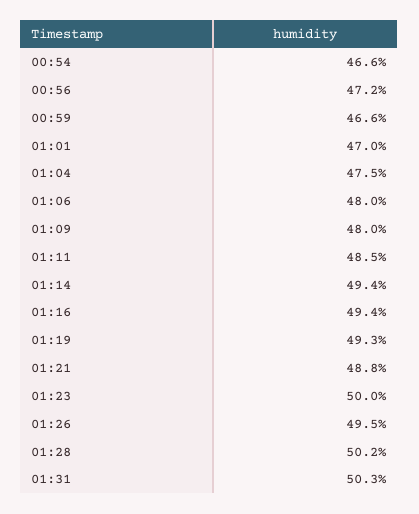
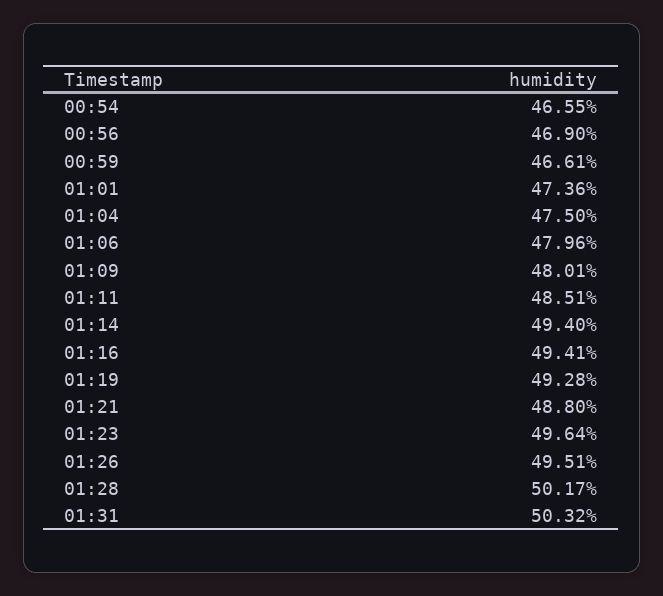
00:56: 47.2 -> 46.9
01:01: 47 -> 47.36
01:23: 50 -> 49.64

